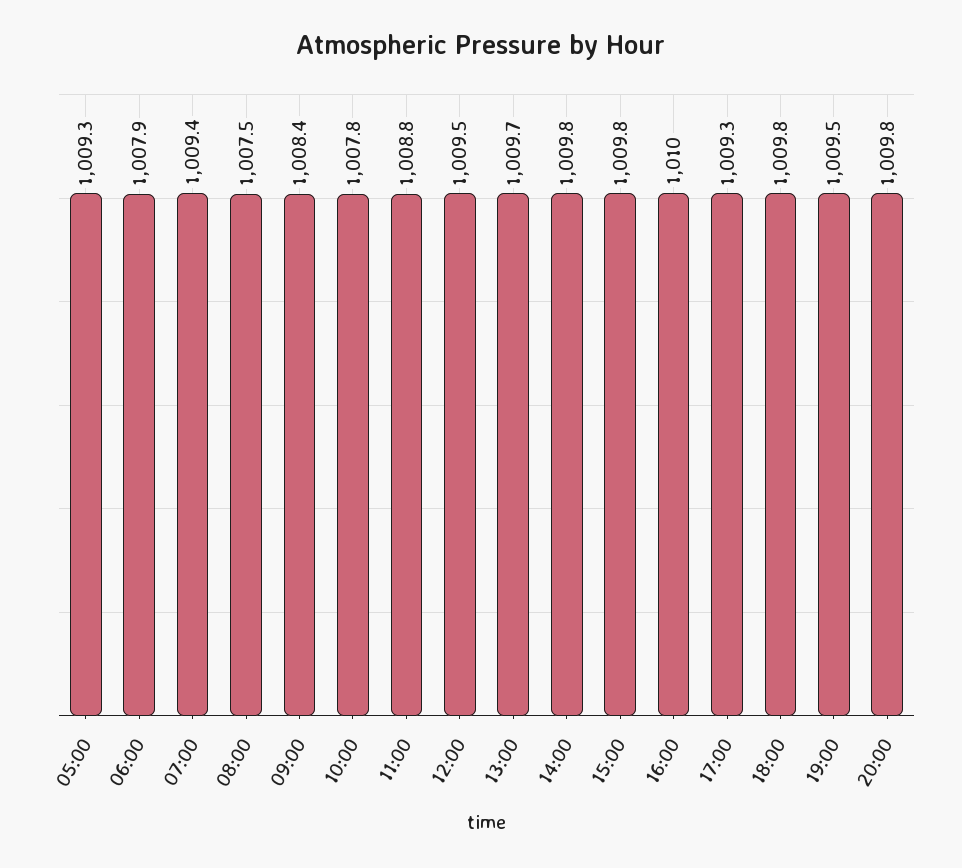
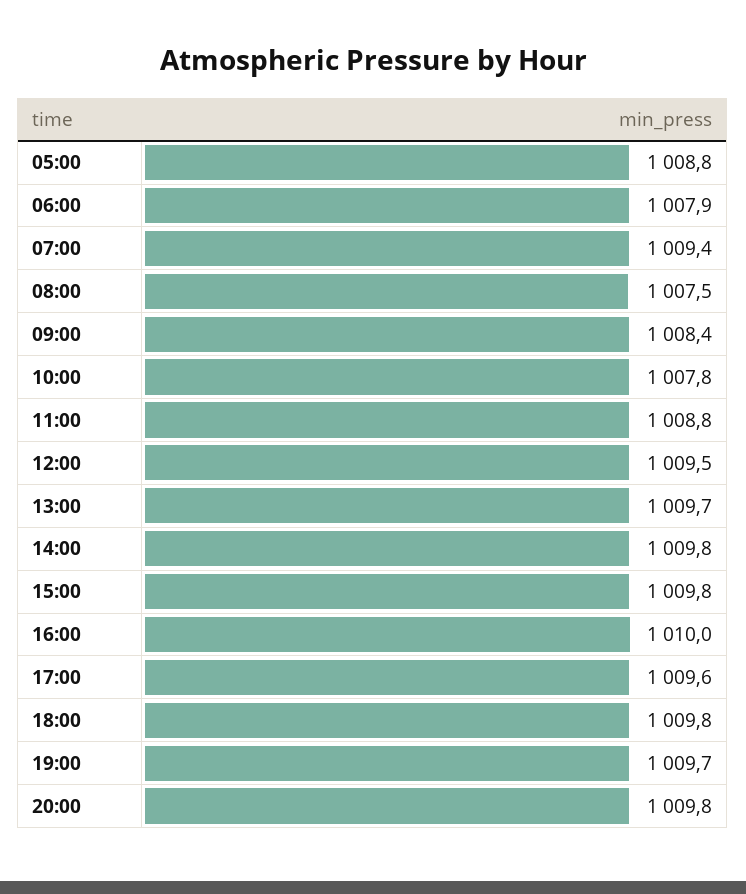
05:00: 1009.3 -> 1008.8
17:00: 1009.3 -> 1009.6
19:00: 1009.5 -> 1009.7

